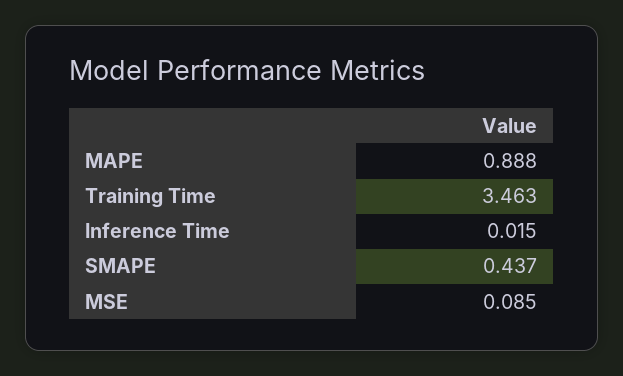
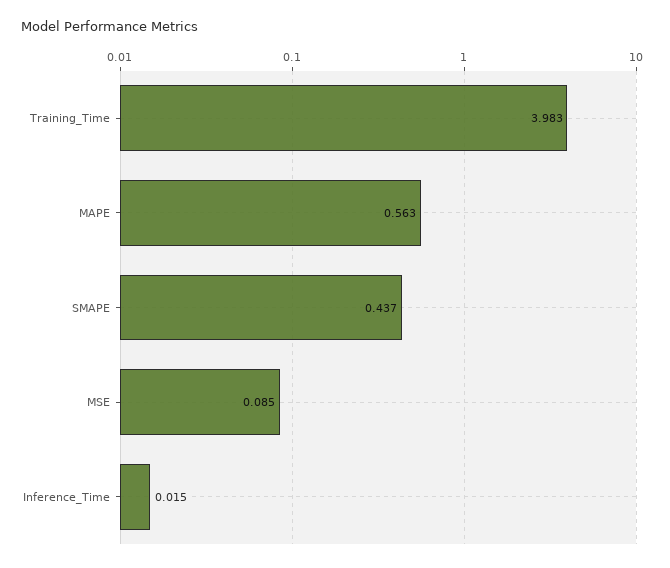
MAPE: 0.888 -> 0.563
Training Time: 3.463 -> 3.983

